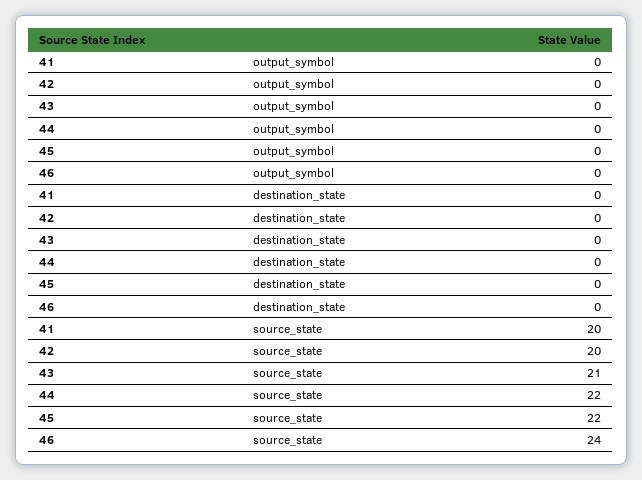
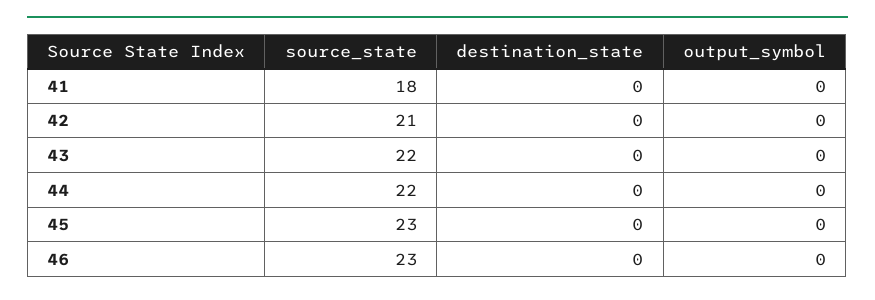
41, source_state: 20 -> 18
42, source_state: 20 -> 21
43, source_state: 21 -> 22
45, source_state: 22 -> 23
46, source_state: 24 -> 23

